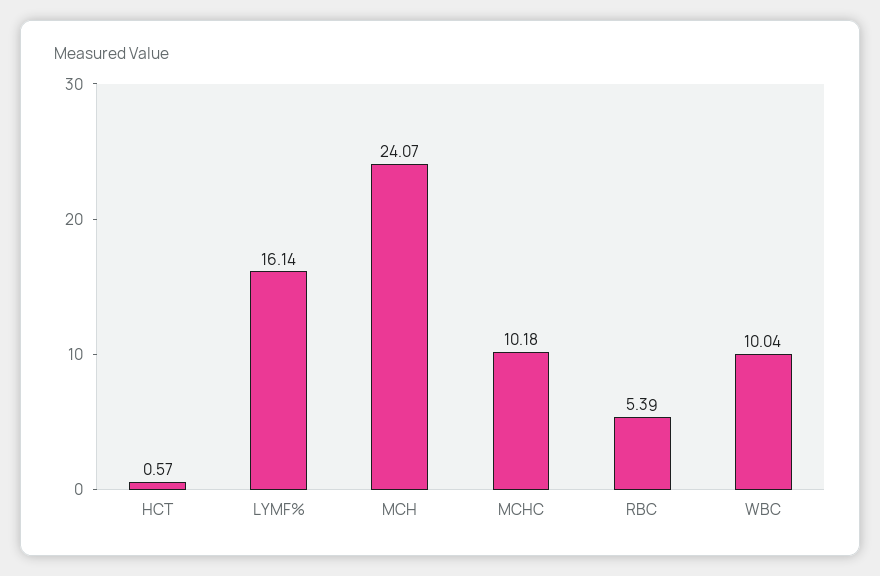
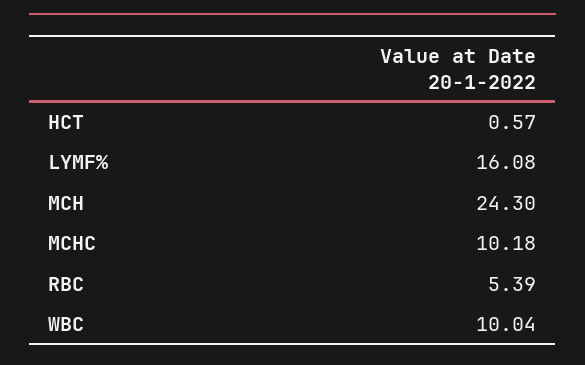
LYMF%: 16.14 -> 16.08
MCH: 24.07 -> 24.3

